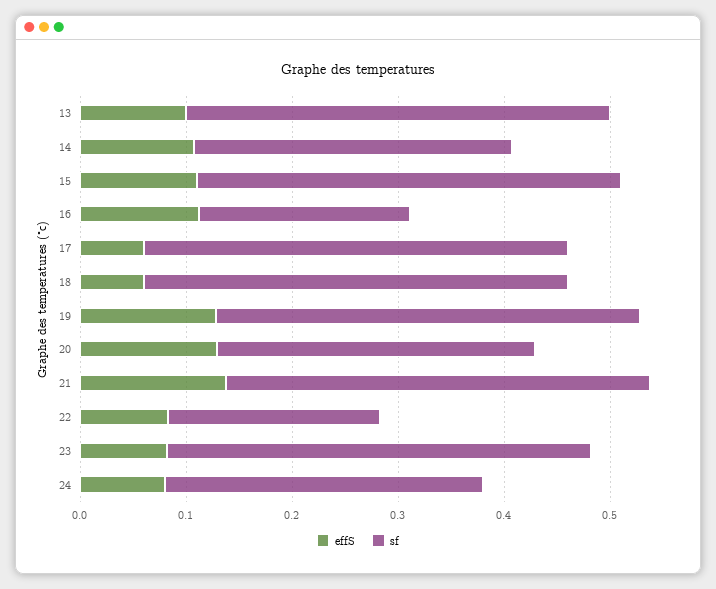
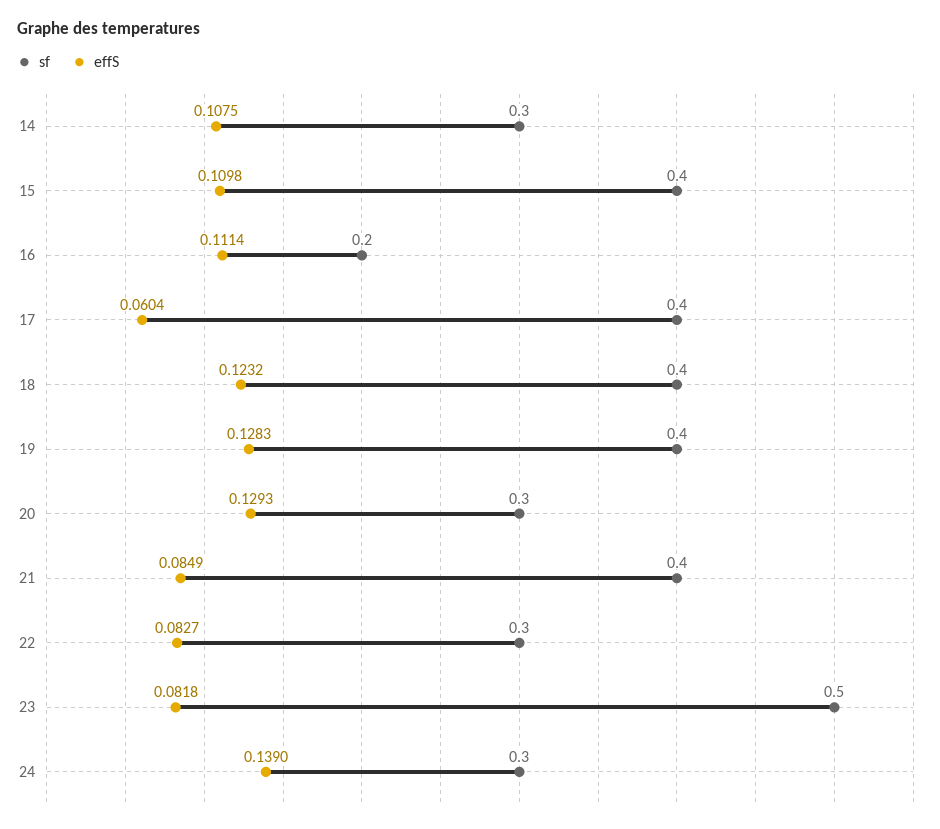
effS, 13: 0.1 -> none
sf, 13: 0.4 -> none
effS, 18: 0.06 -> 0.1232
effS, 21: 0.14 -> 0.0849
sf, 22: 0.2 -> 0.3
sf, 23: 0.4 -> 0.5
effS, 24: 0.08 -> 0.139

